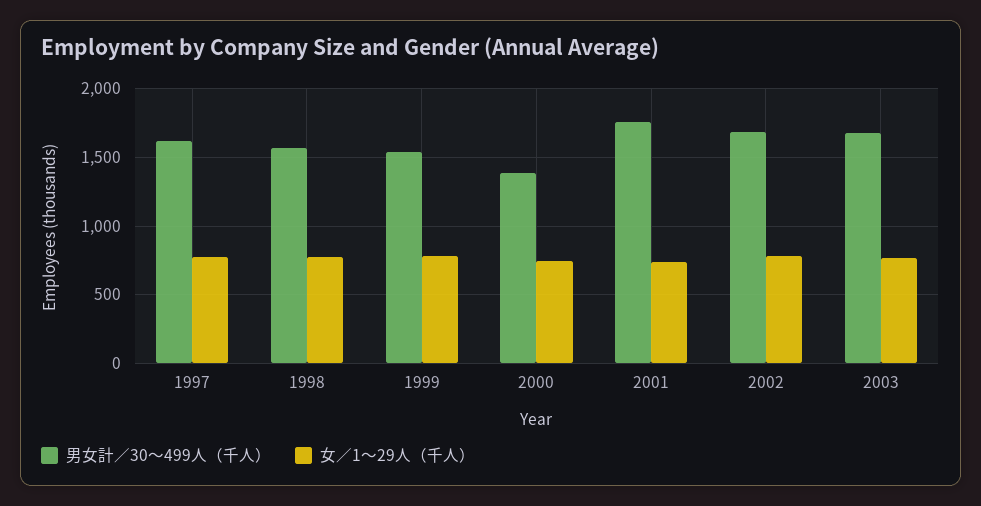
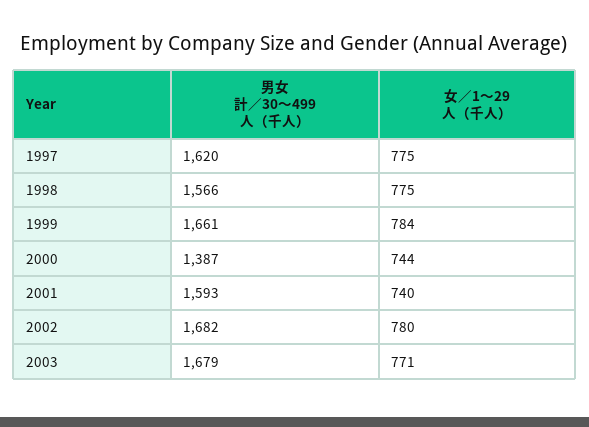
男女計／30～499人（千人）, 1999: 1550 -> 1661
男女計／30～499人（千人）, 2001: 1750 -> 1593

